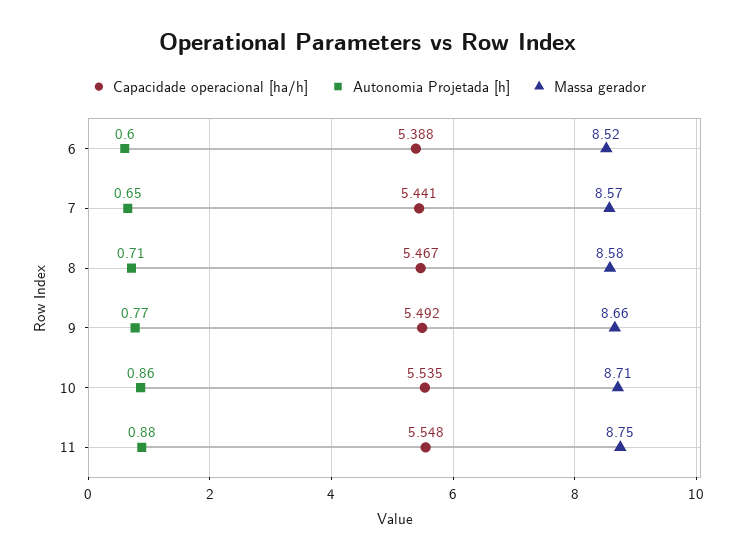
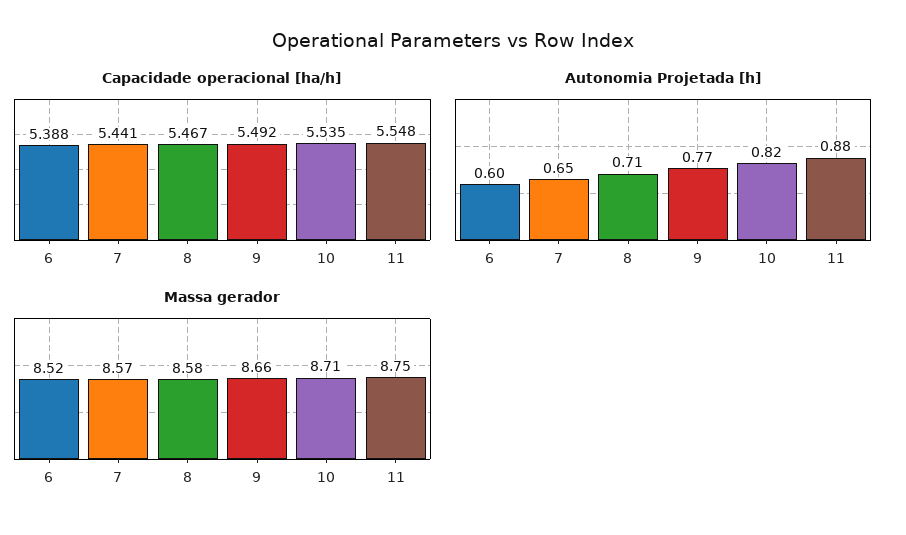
Autonomia Projetada [h], 10: 0.86 -> 0.82

